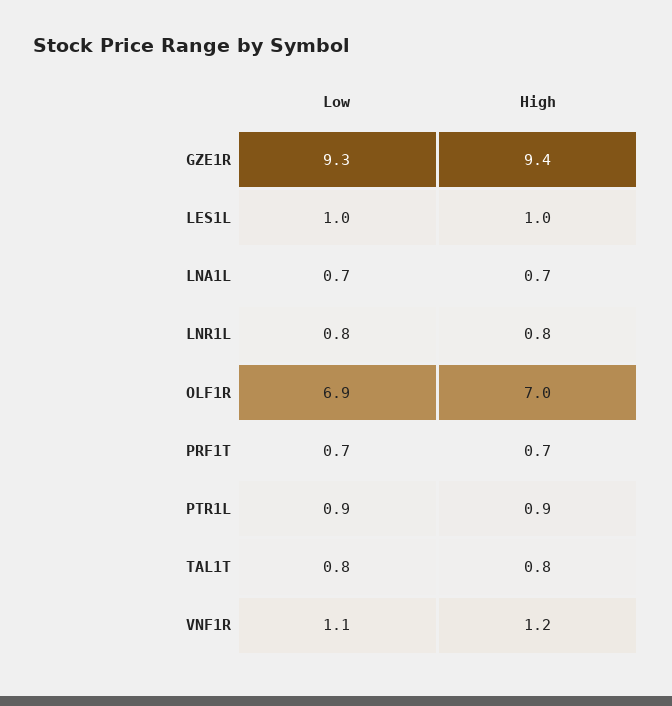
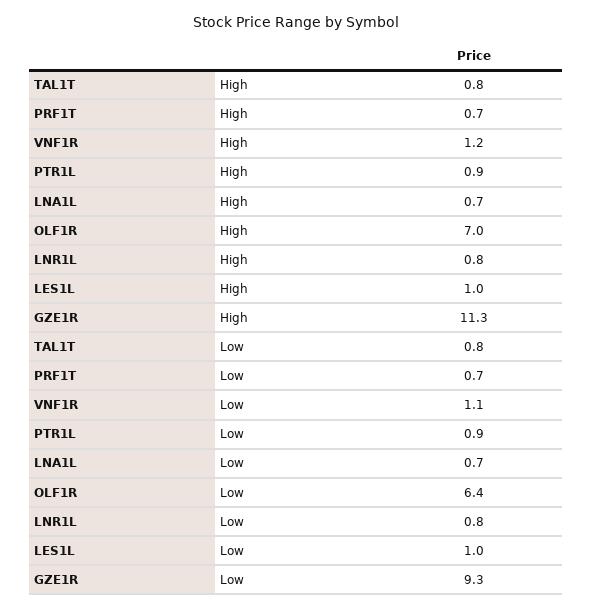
High, GZE1R: 9.4 -> 11.3
Low, OLF1R: 6.9 -> 6.4

